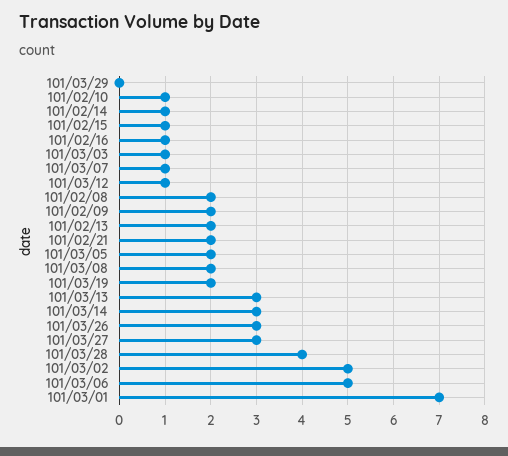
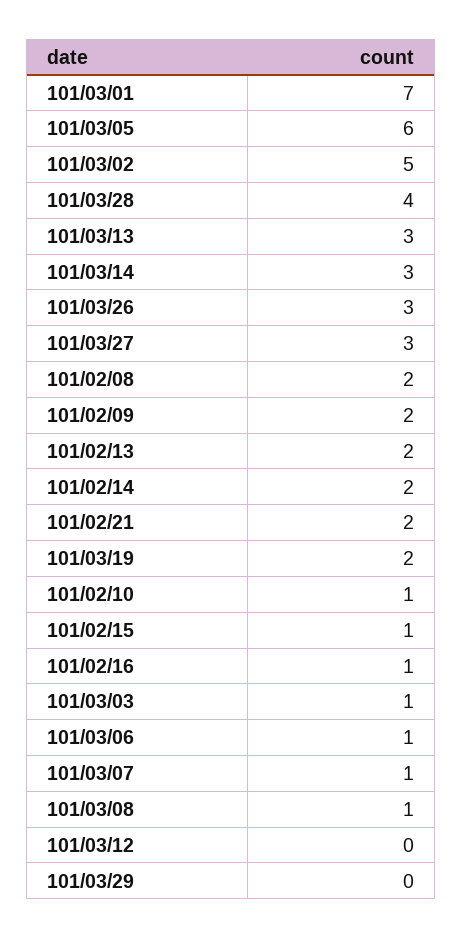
101/02/14: 1 -> 2
101/03/12: 1 -> 0
101/03/05: 2 -> 6
101/03/08: 2 -> 1
101/03/06: 5 -> 1

